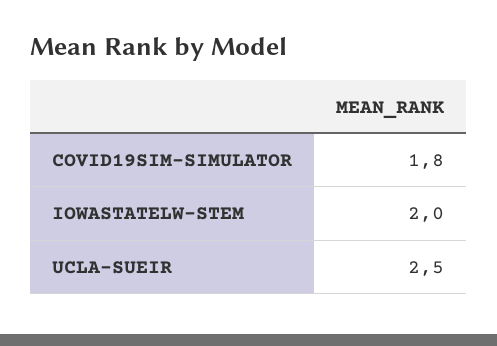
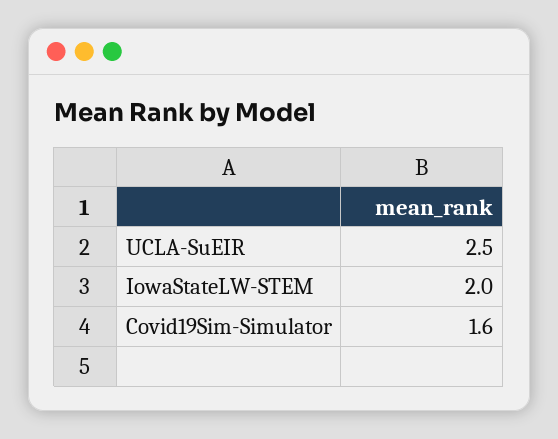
COVID19SIM-SIMULATOR: 1.8 -> 1.6

